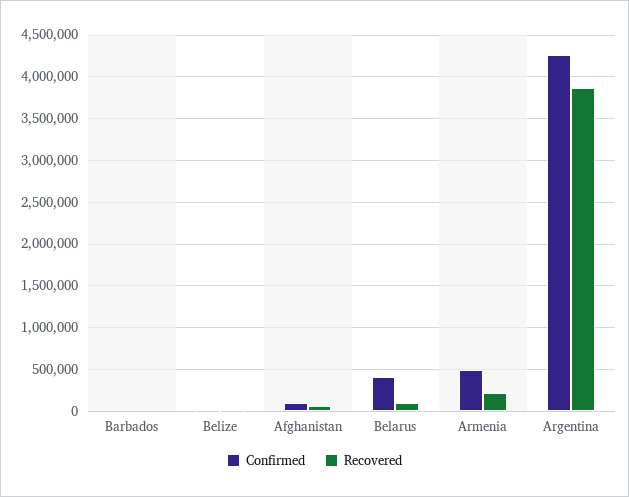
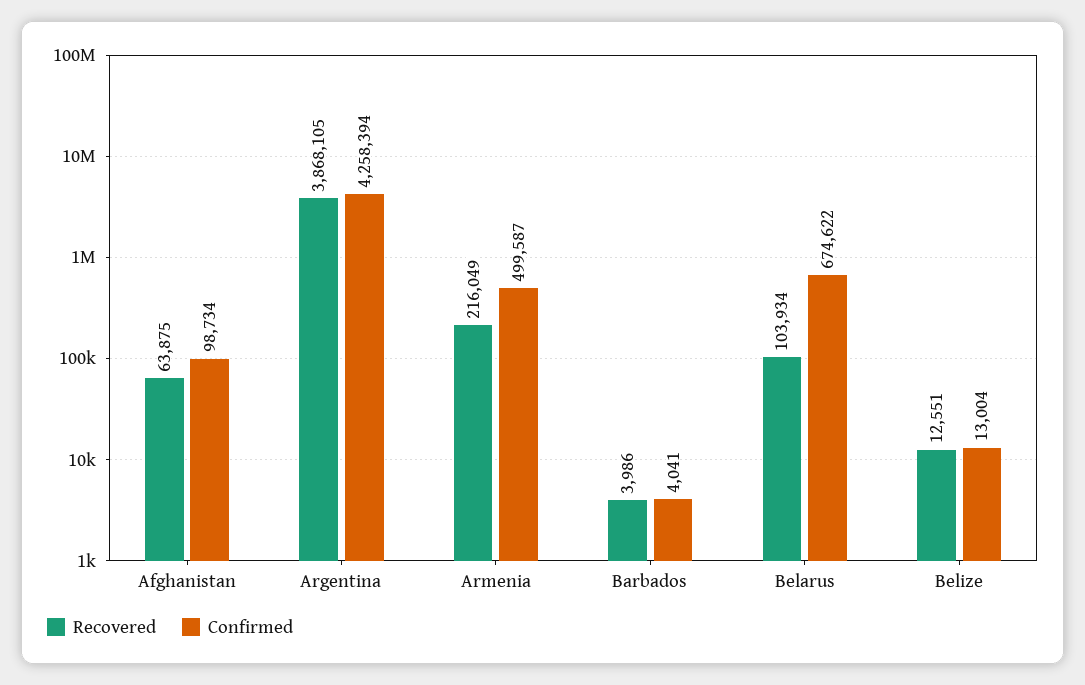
Confirmed, Belarus: 400000 -> 674622

